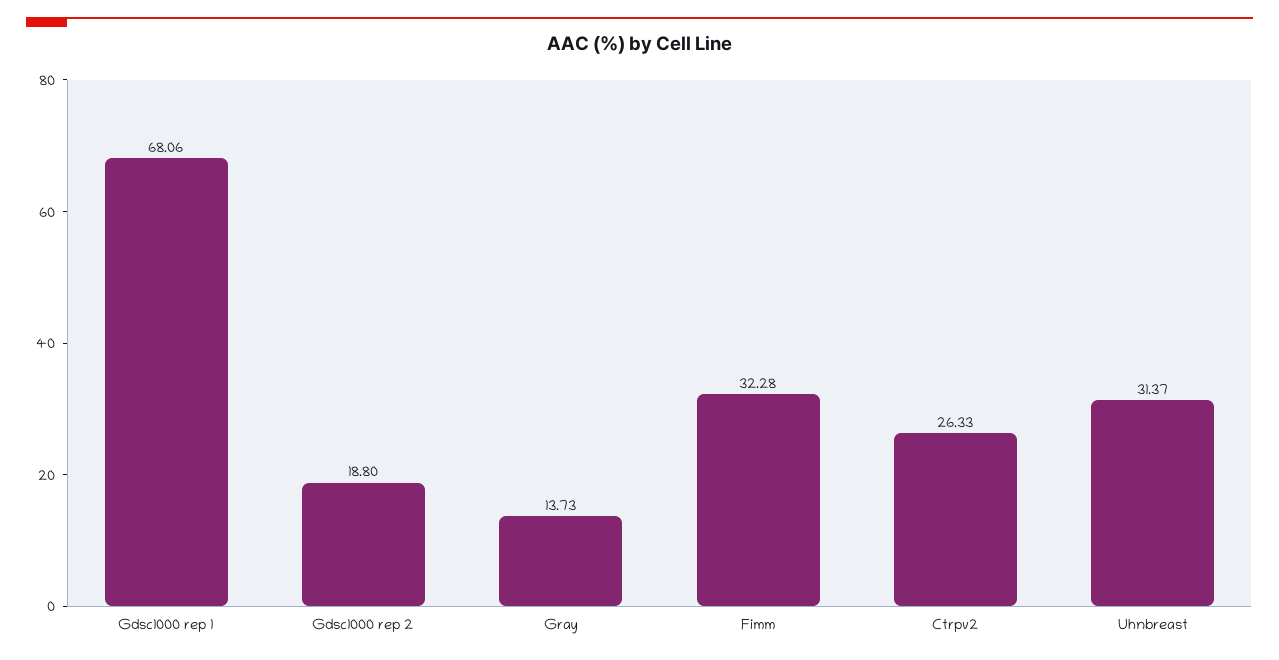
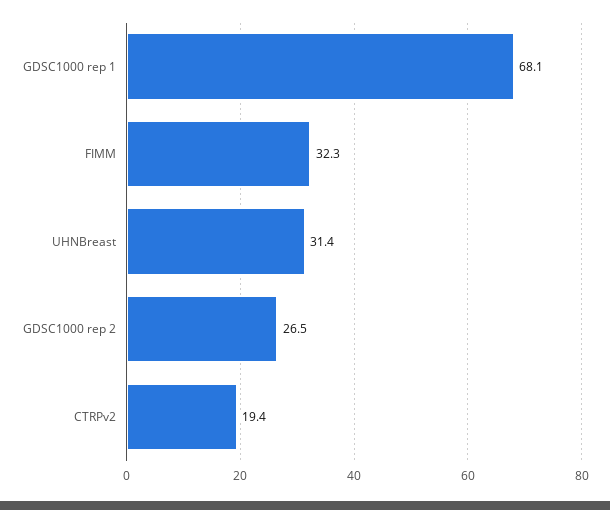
Gdsc1000 rep 2: 18.8 -> 26.5
Gray: 13.73 -> none
Ctrpv2: 26.33 -> 19.4

